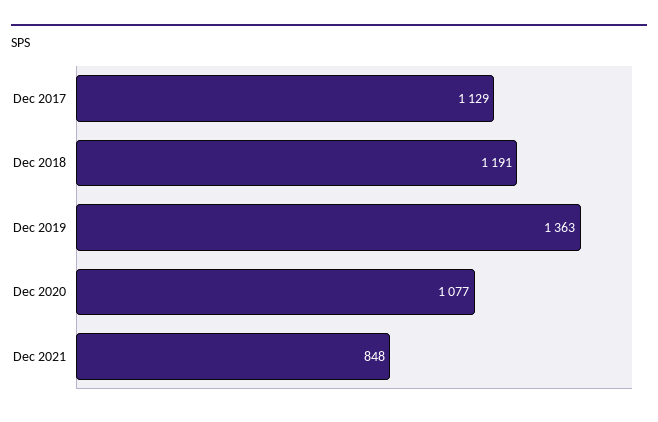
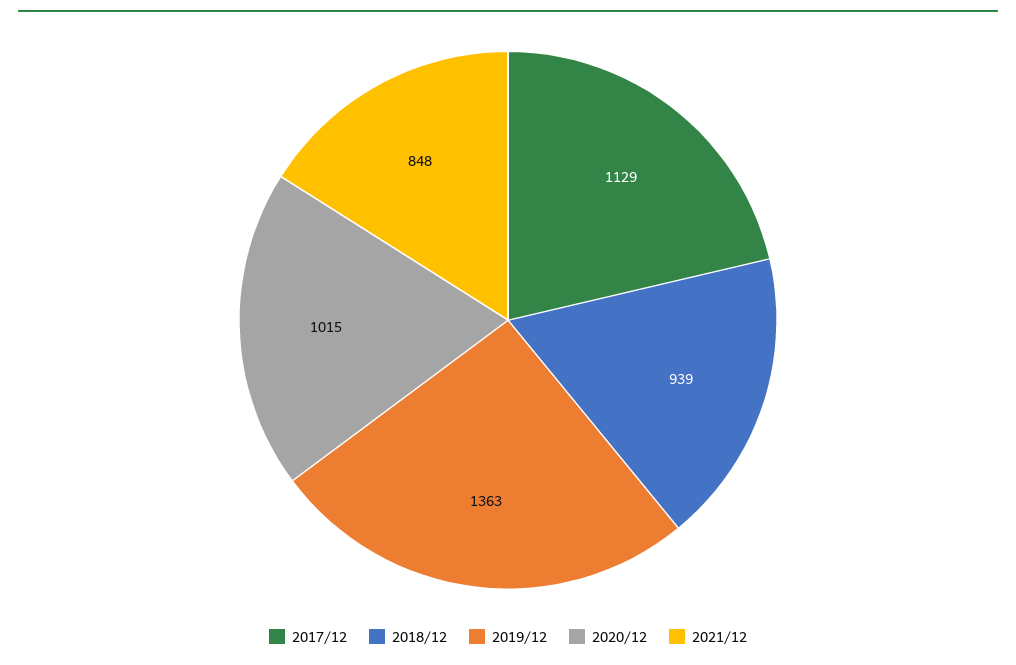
Dec 2018: 1191 -> 939
Dec 2020: 1077 -> 1015

